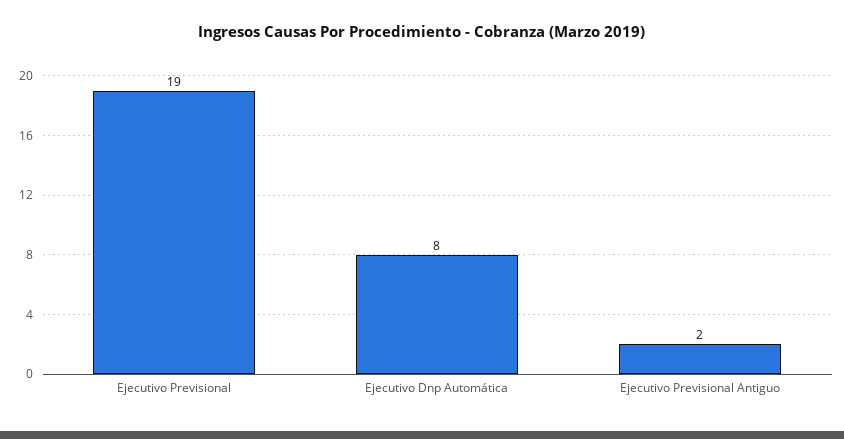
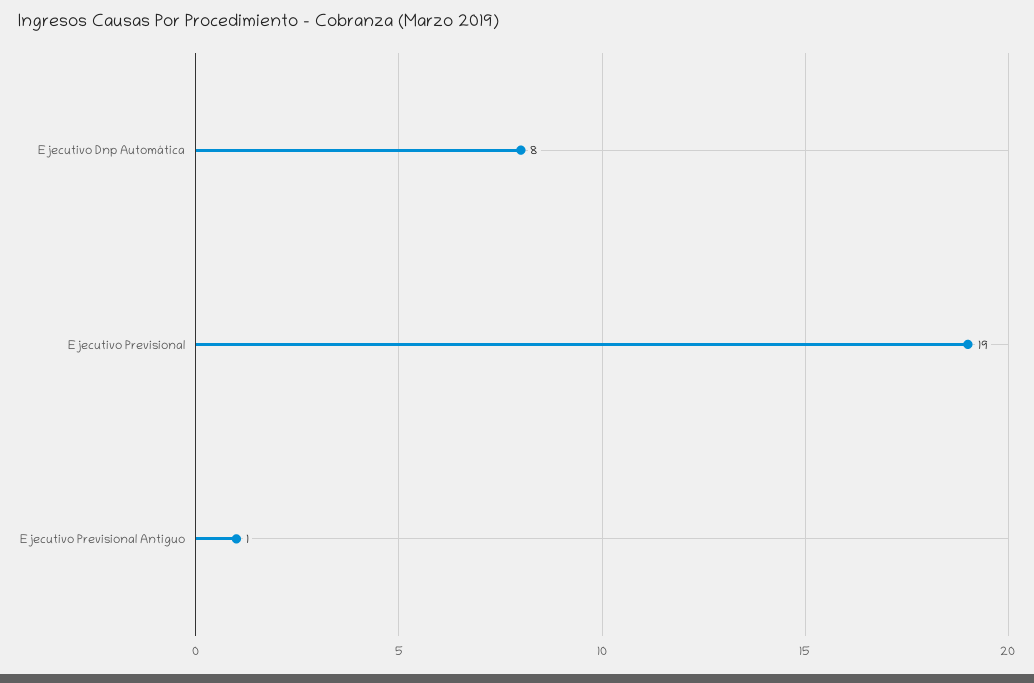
Ejecutivo Previsional Antiguo: 2 -> 1

